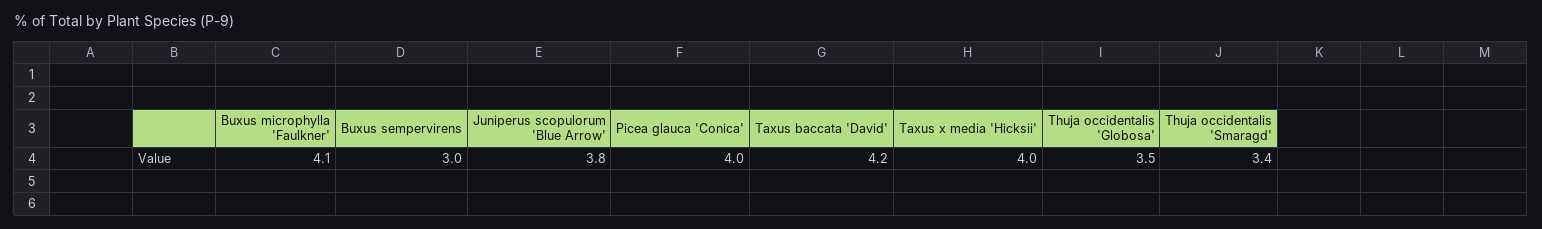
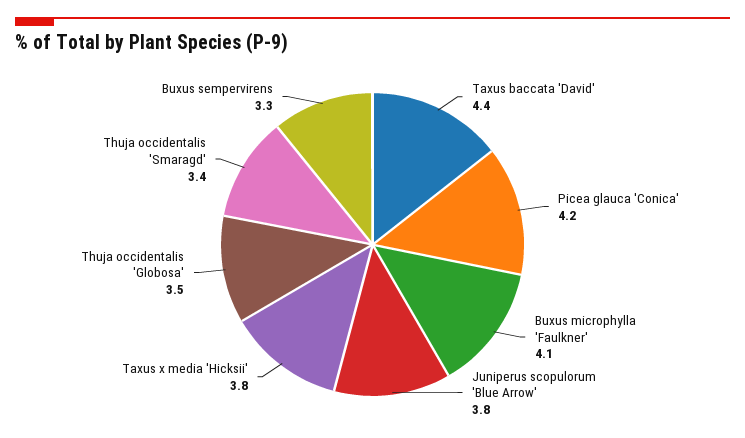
Buxus sempervirens: 3 -> 3.3
Picea glauca 'Conica': 4 -> 4.2
Taxus baccata 'David': 4.2 -> 4.4
Taxus x media 'Hicksii': 4 -> 3.8

